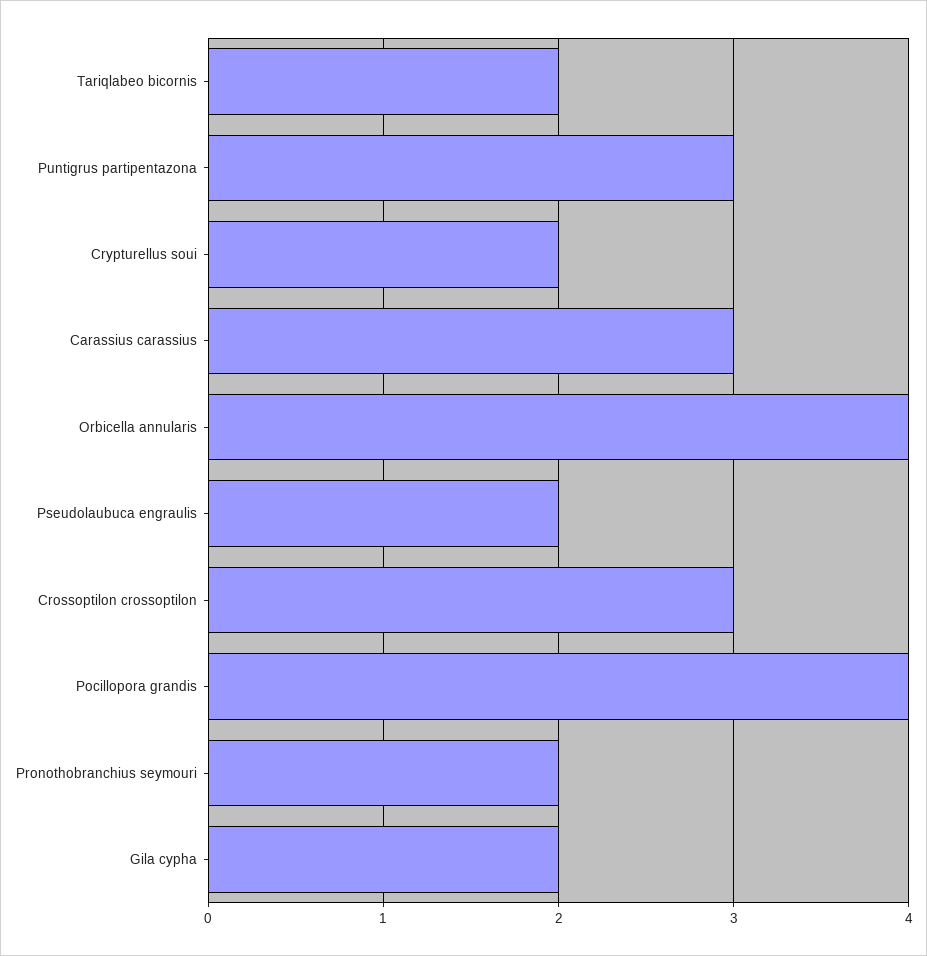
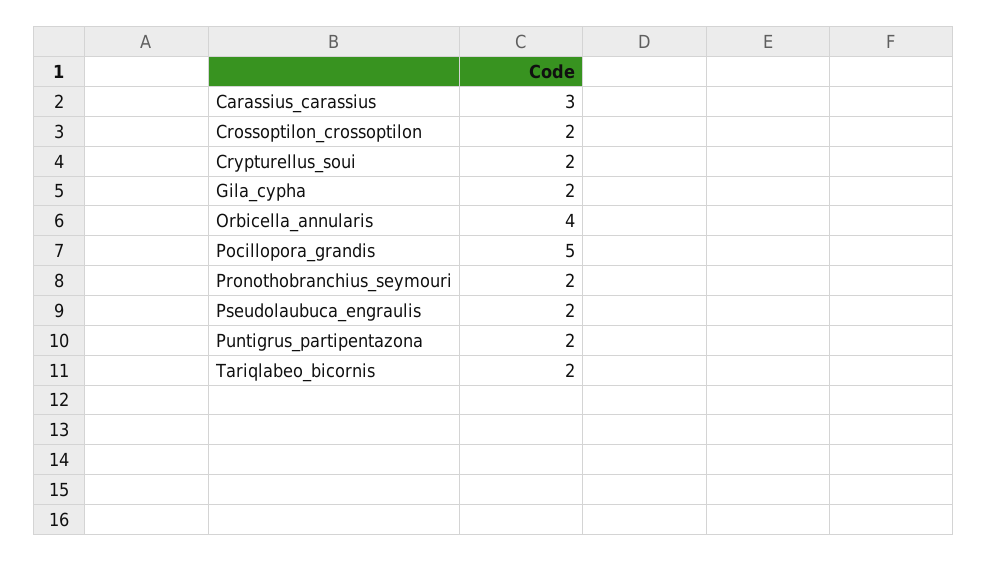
Puntigrus partipentazona: 3 -> 2
Crossoptilon crossoptilon: 3 -> 2
Pocillopora grandis: 4 -> 5

